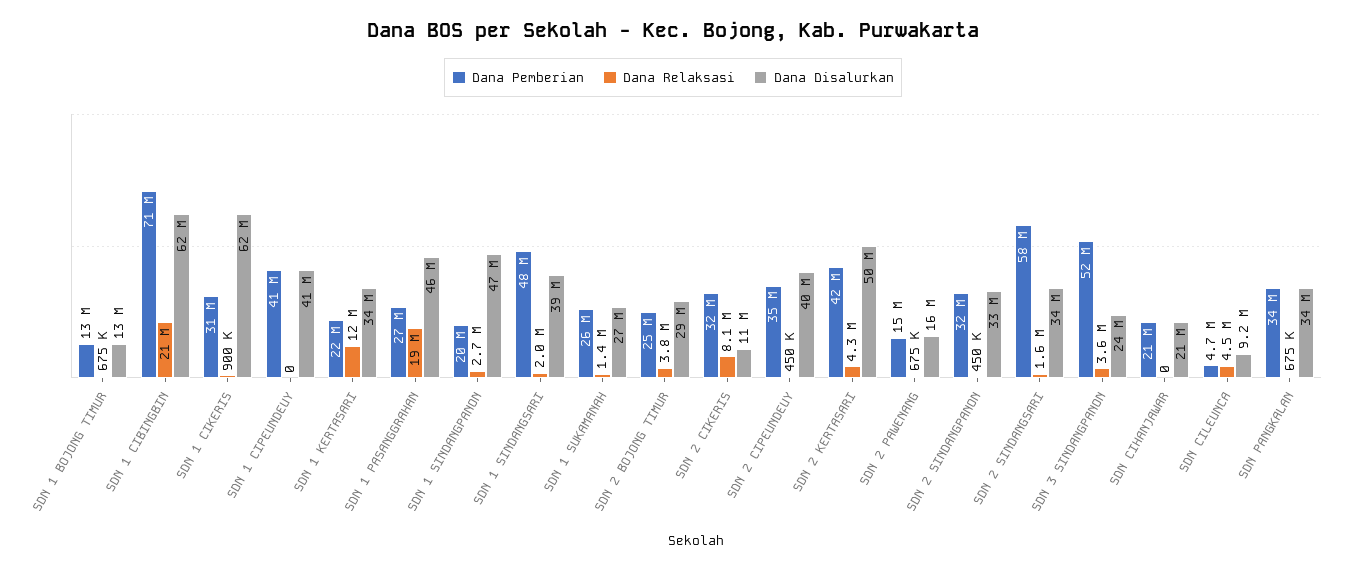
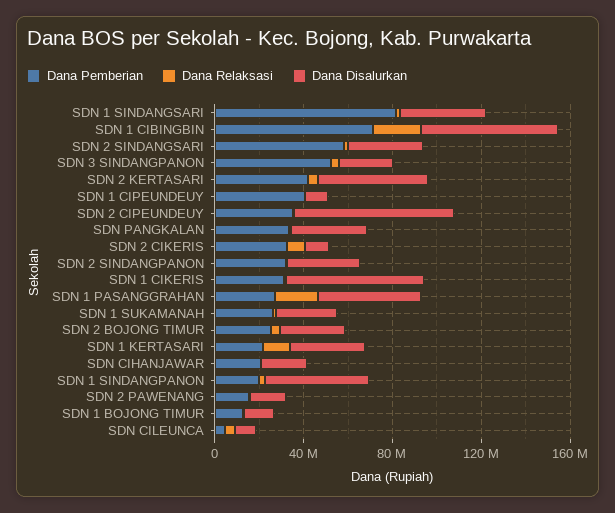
Dana Disalurkan, SDN 1 CIPEUNDEUY: 41000000 -> 10000000
Dana Pemberian, SDN 1 SINDANGSARI: 48000000 -> 80000000
Dana Disalurkan, SDN 2 CIPEUNDEUY: 40000000 -> 70000000

